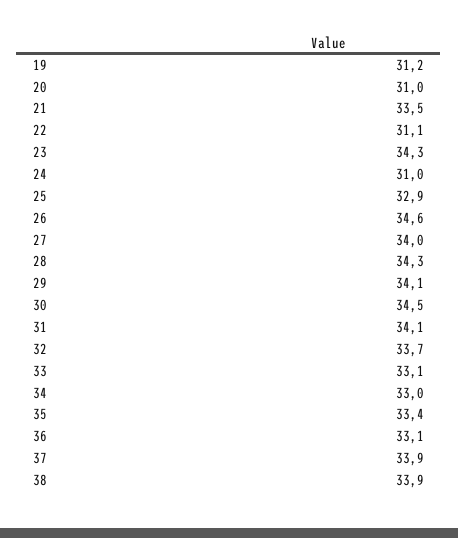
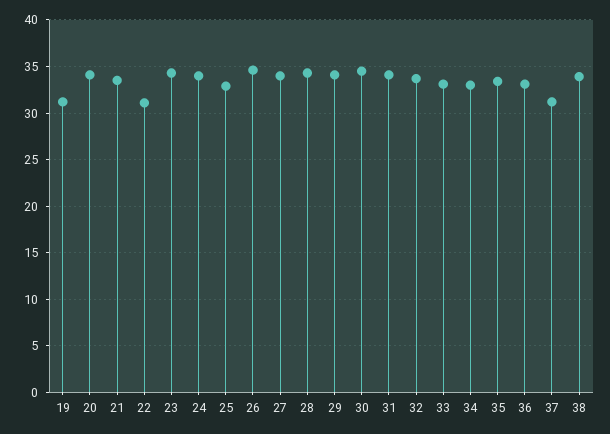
20: 31 -> 34
24: 31 -> 34
37: 33.9 -> 31

